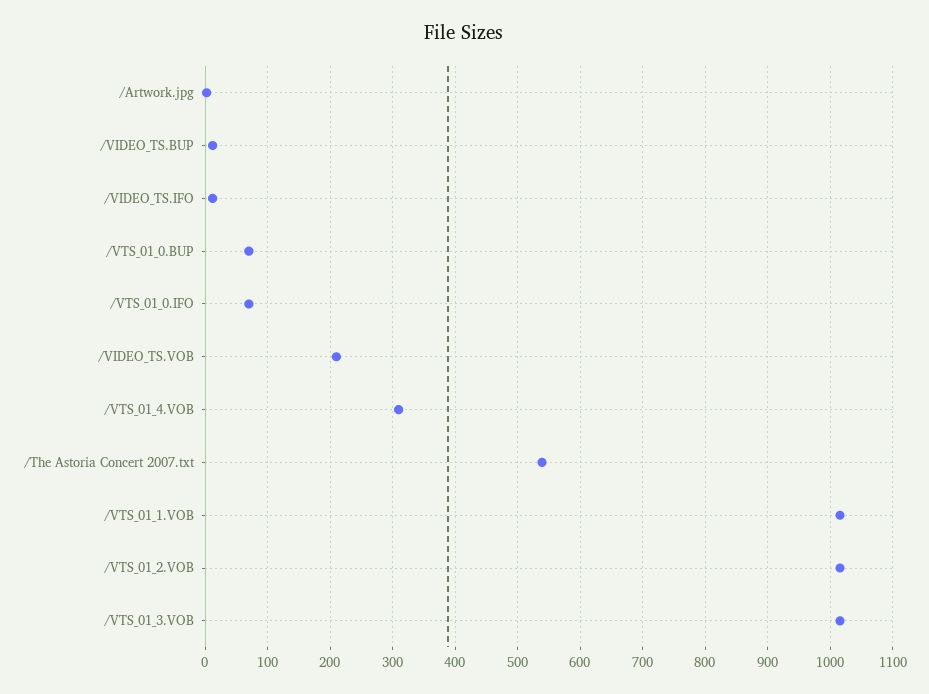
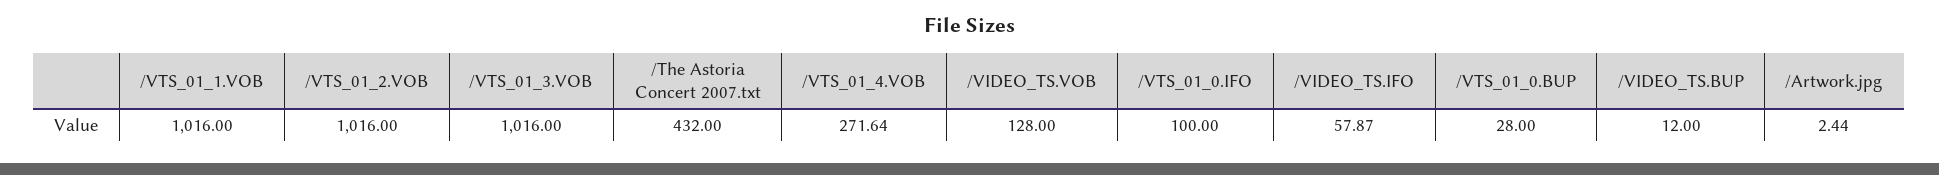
/VIDEO_TS.IFO: 10 -> 57.87
/VTS_01_0.BUP: 70 -> 28
/VTS_01_0.IFO: 70 -> 100
/VIDEO_TS.VOB: 210 -> 128
/VTS_01_4.VOB: 310 -> 271.64
/The Astoria Concert 2007.txt: 540 -> 432

